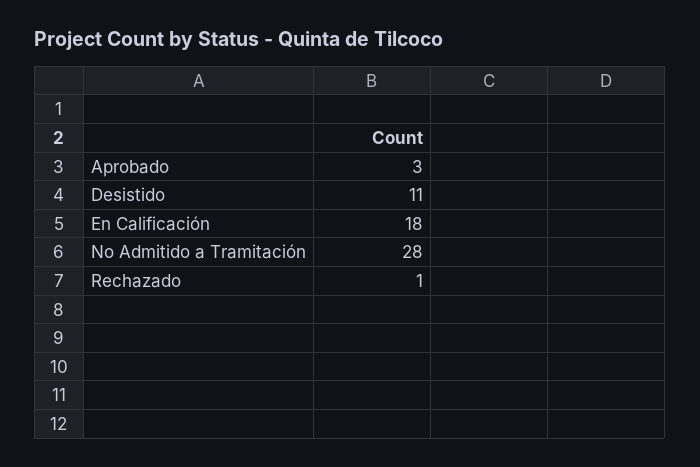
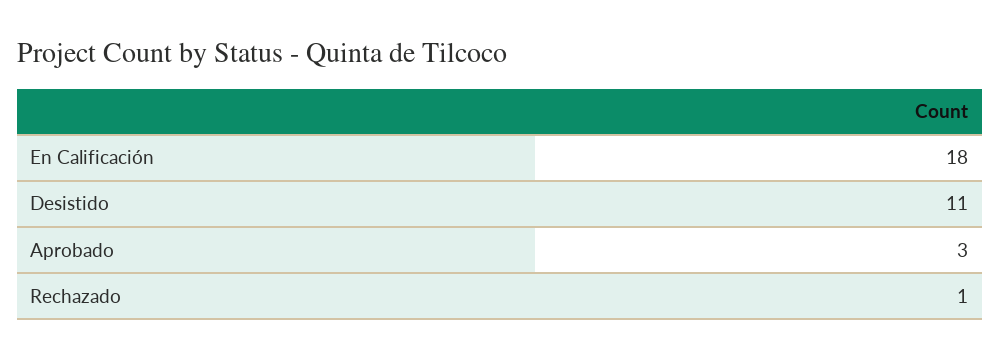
No Admitido a Tramitación: 28 -> none

